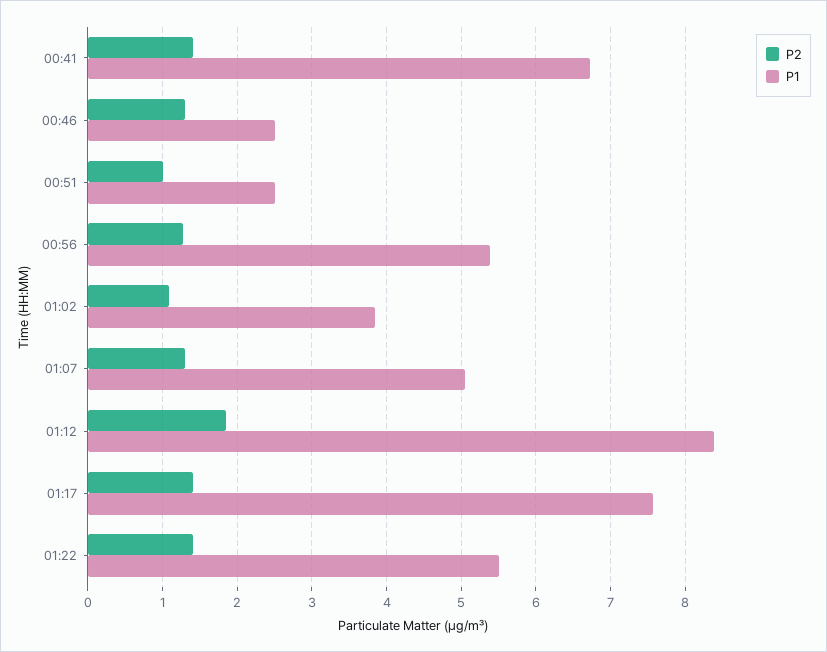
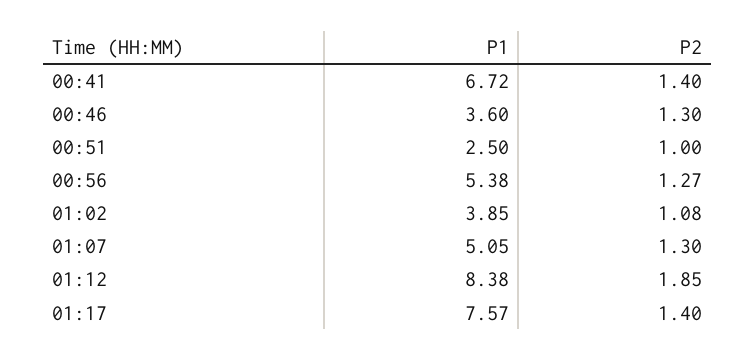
P1, 00:46: 2.5 -> 3.6
P2, 01:22: 1.4 -> none
P1, 01:22: 5.5 -> none

